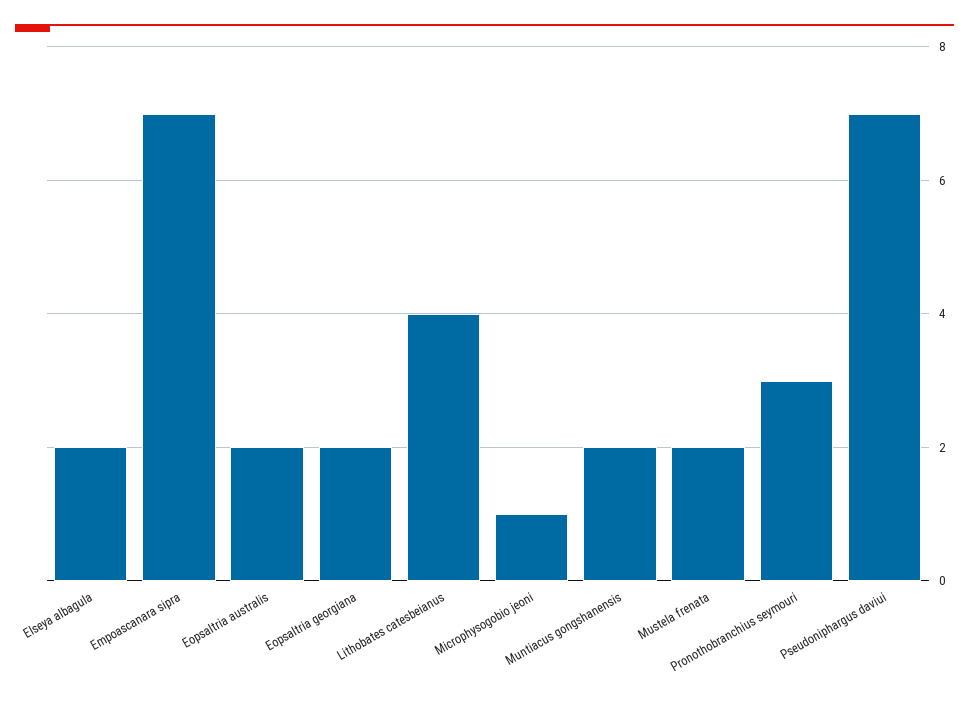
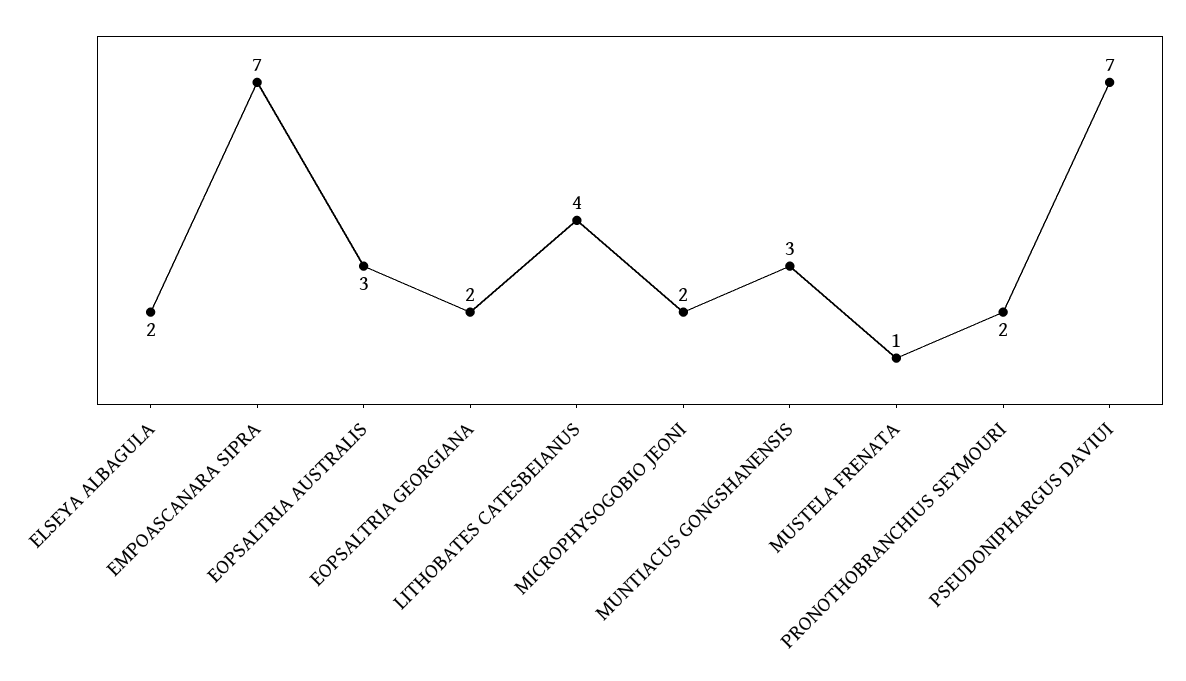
Eopsaltria australis: 2 -> 3
Microphysogobio jeoni: 1 -> 2
Muntiacus gongshanensis: 2 -> 3
Mustela frenata: 2 -> 1
Pronothobranchius seymouri: 3 -> 2

